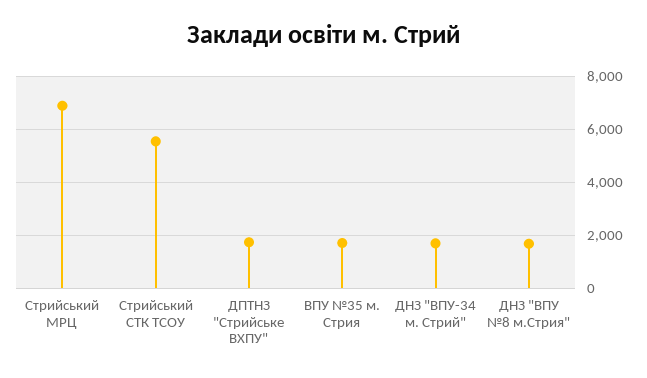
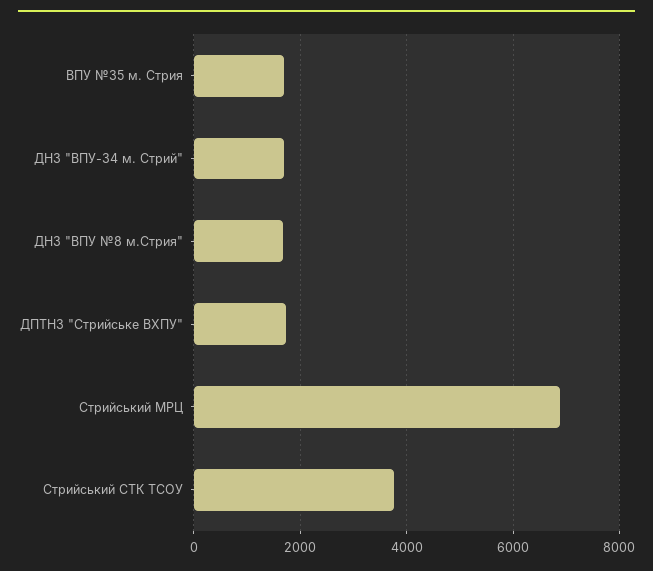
Стрийський СТК ТСОУ: 5500 -> 3800

